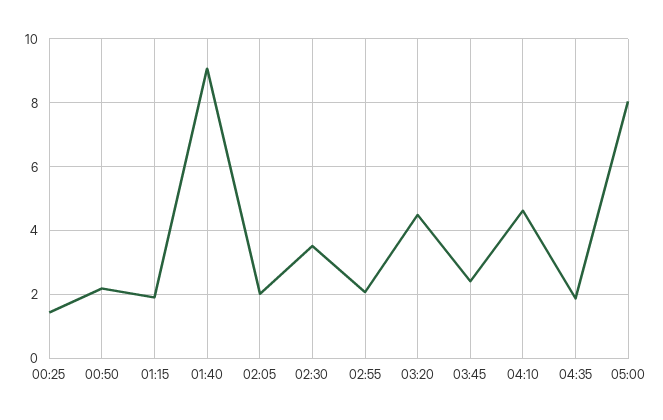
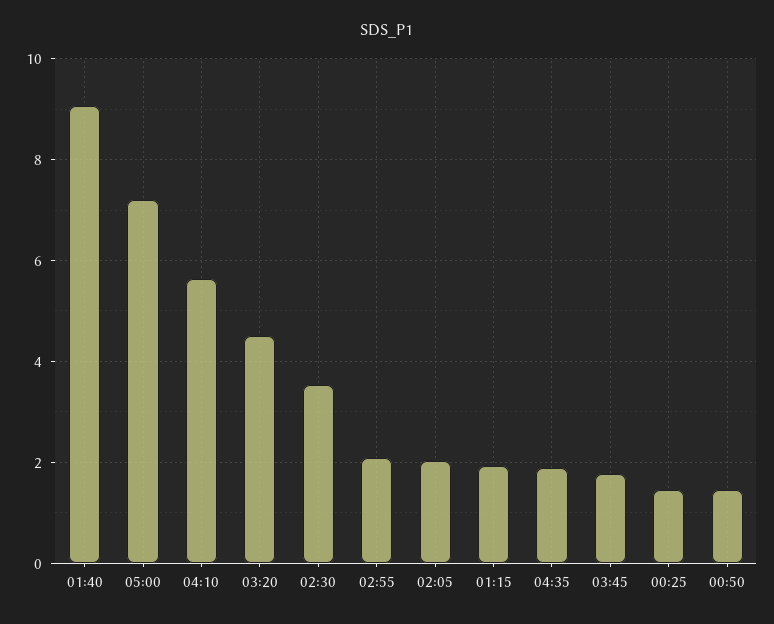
00:50: 2.2 -> 1.4
03:45: 2.4 -> 1.8
04:10: 4.6 -> 5.6
05:00: 8 -> 7.2

